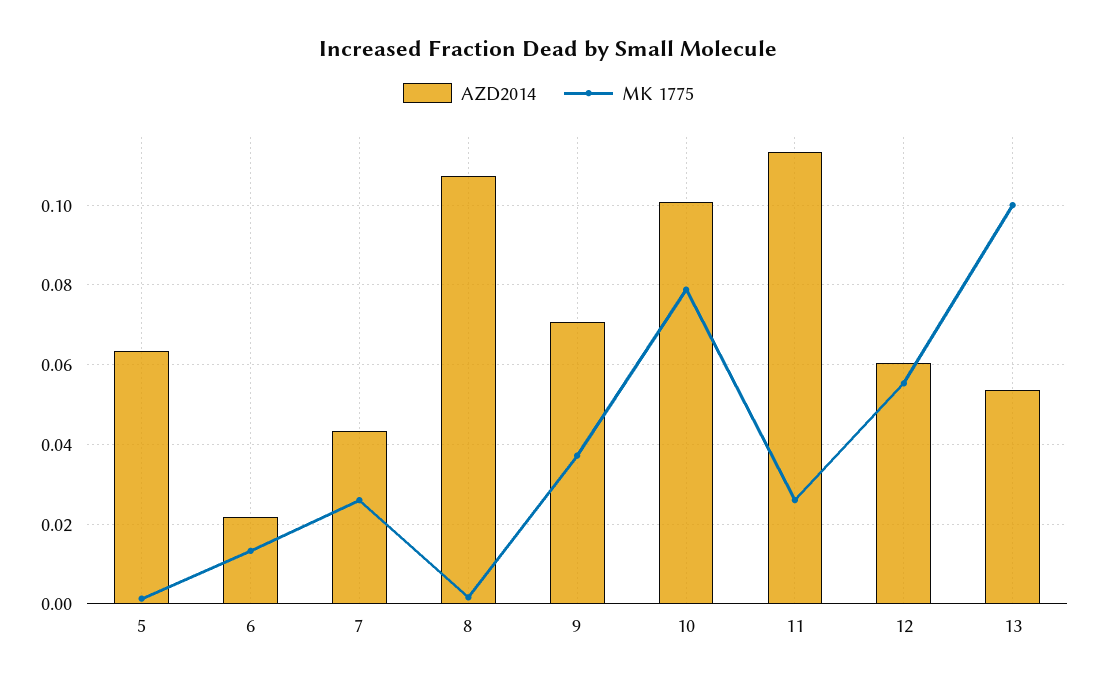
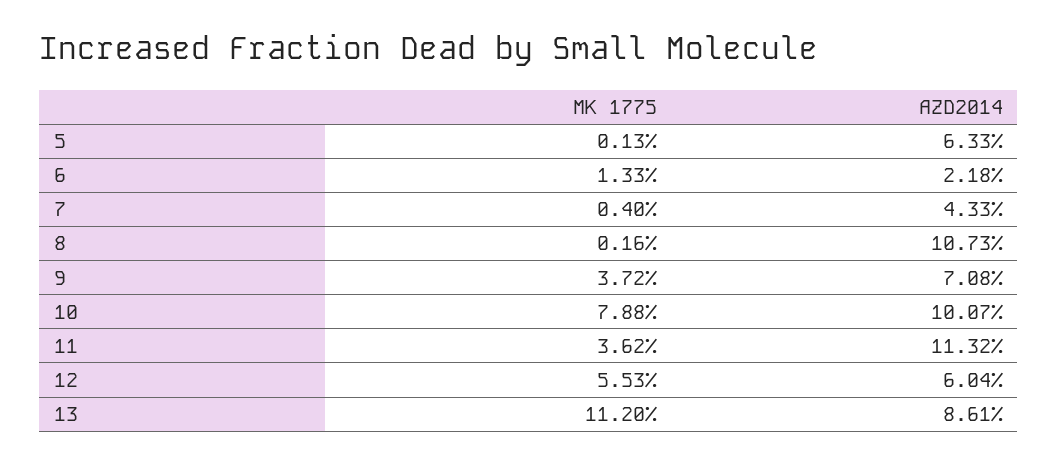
MK 1775, 7: 0.026 -> 0.004
MK 1775, 11: 0.026 -> 0.0362
AZD2014, 13: 0.054 -> 0.0861
MK 1775, 13: 0.1 -> 0.112

